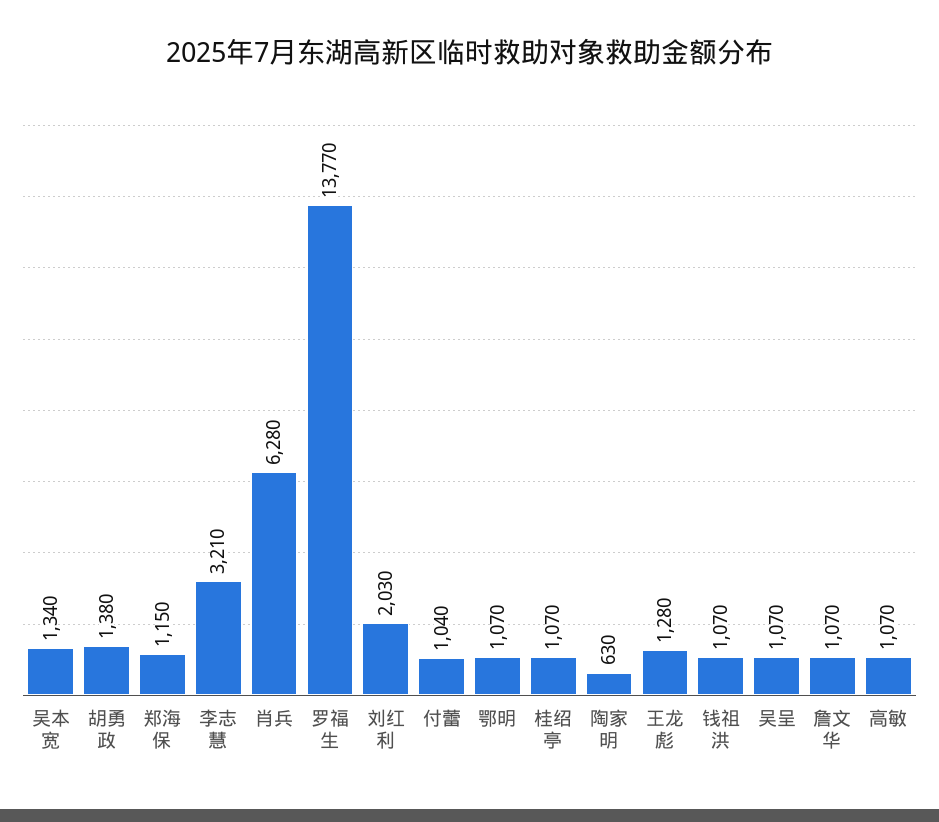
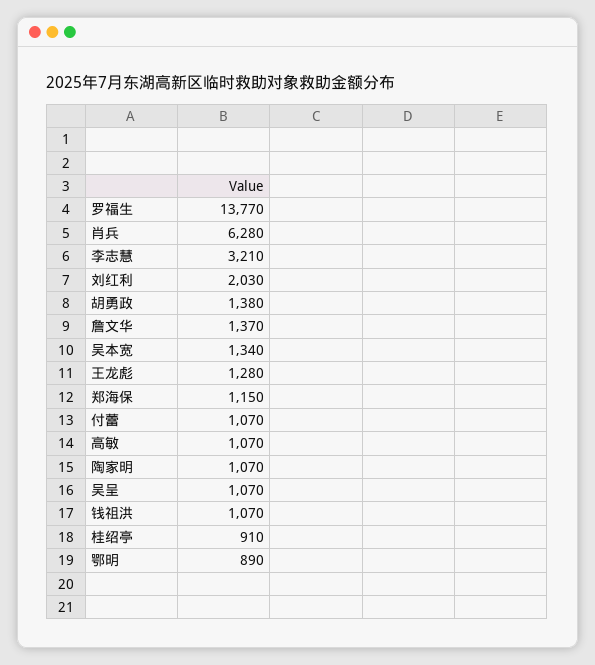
付蕾: 1040 -> 1070
鄂明: 1070 -> 890
桂绍亭: 1070 -> 910
陶家明: 630 -> 1070
詹文华: 1070 -> 1370

